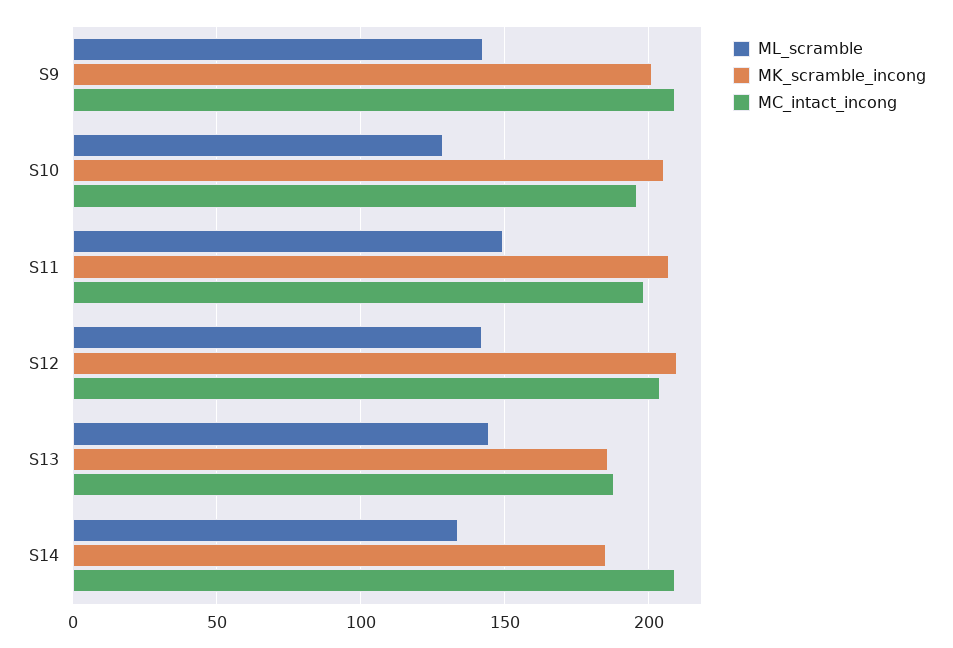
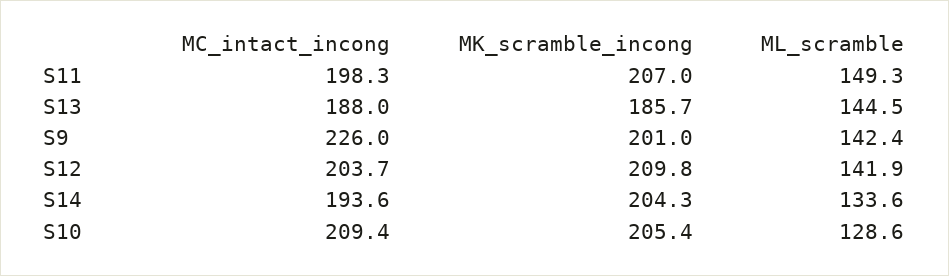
MC_intact_incong, S9: 210 -> 226
MC_intact_incong, S10: 195 -> 209.4
MK_scramble_incong, S14: 185 -> 204.3
MC_intact_incong, S14: 210 -> 193.6

